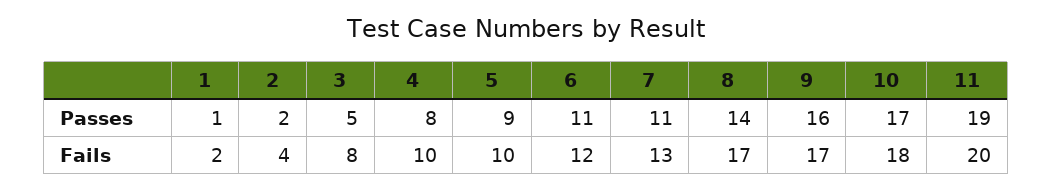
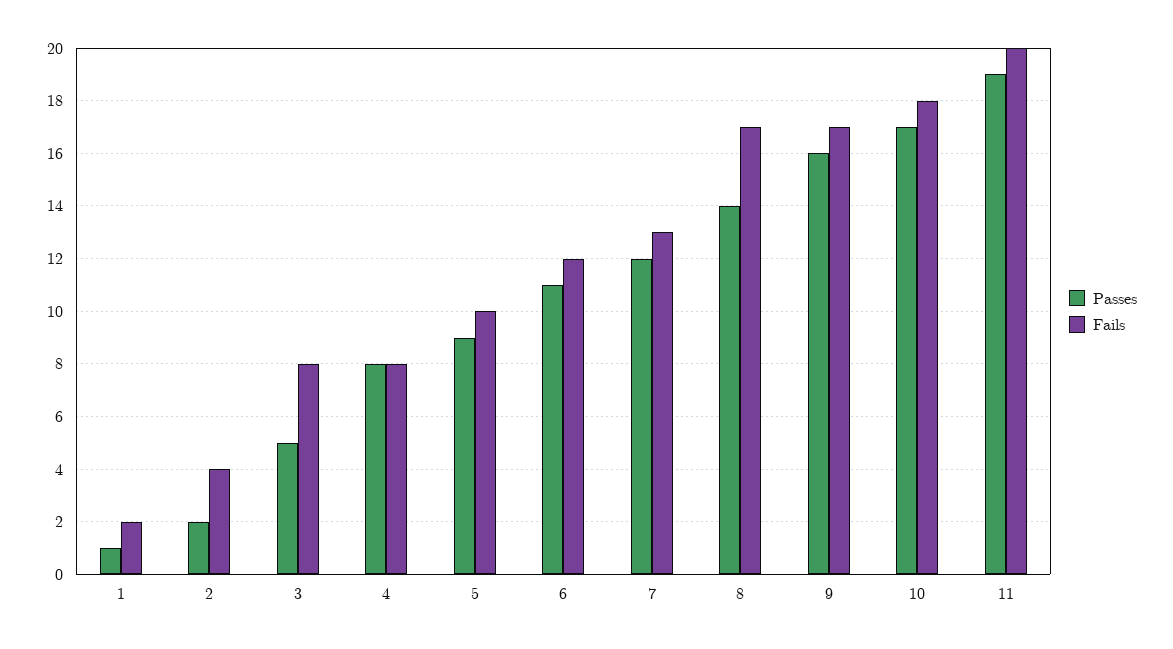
Passes, 7: 11 -> 12
Fails, 4: 10 -> 8

